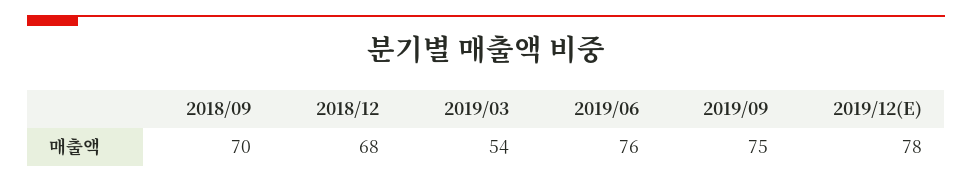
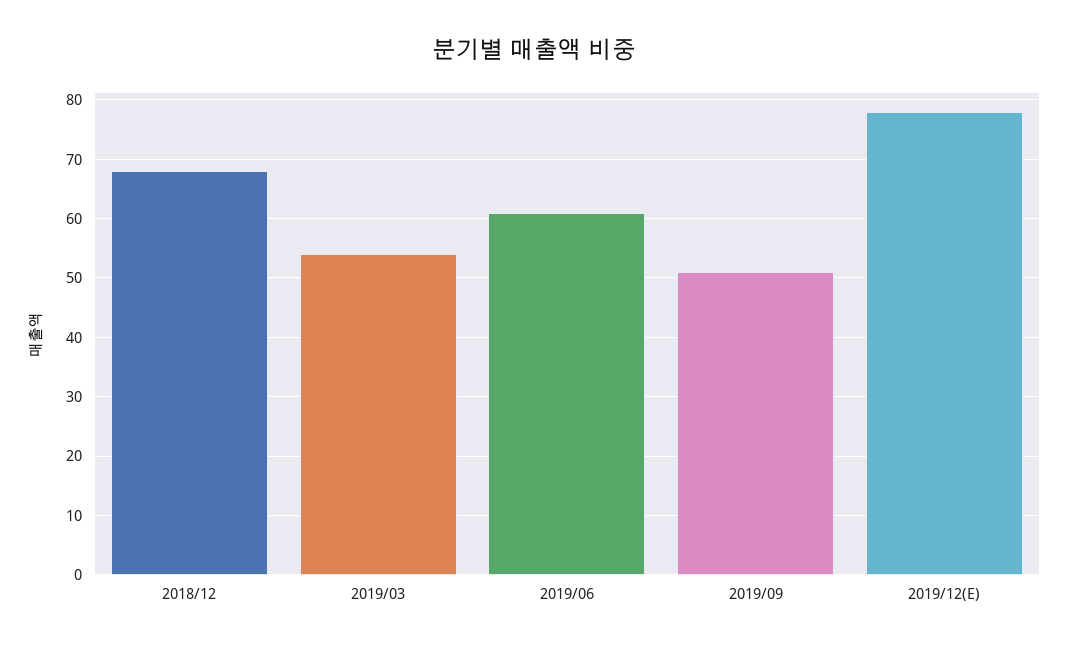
2018/09: 70 -> none
2019/06: 76 -> 60
2019/09: 75 -> 50

